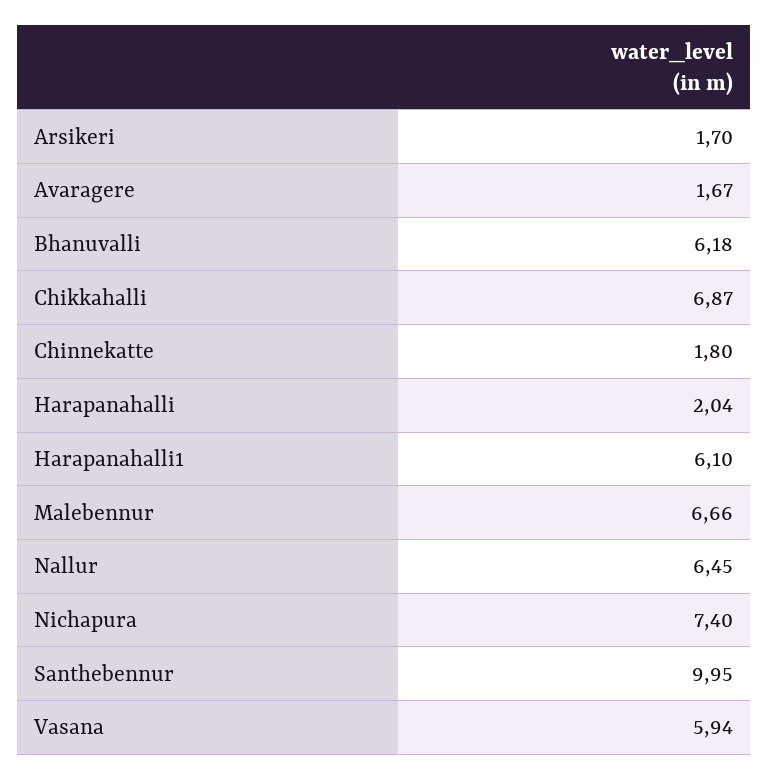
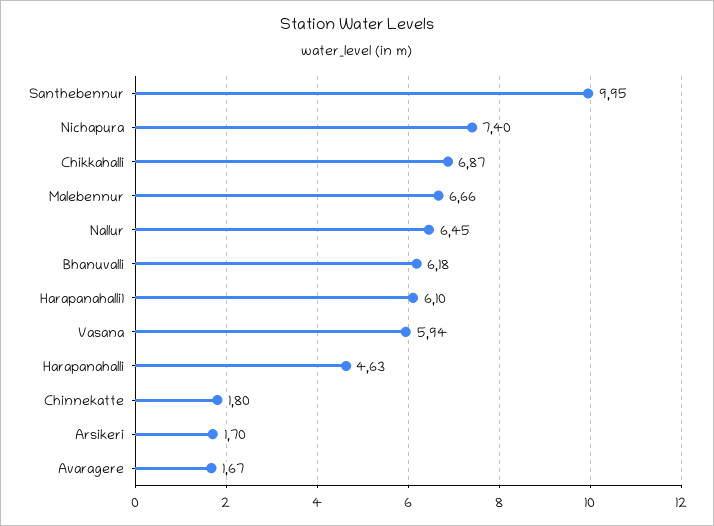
Harapanahalli: 2.04 -> 4.63

